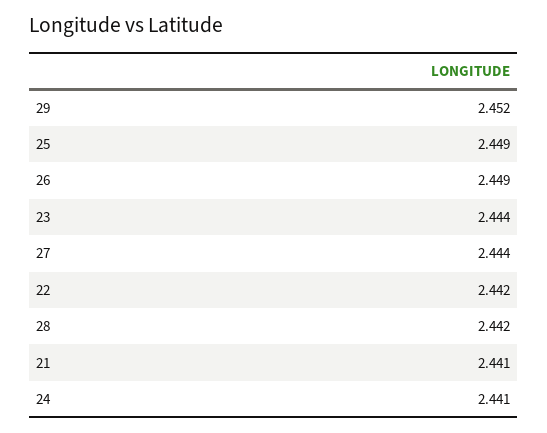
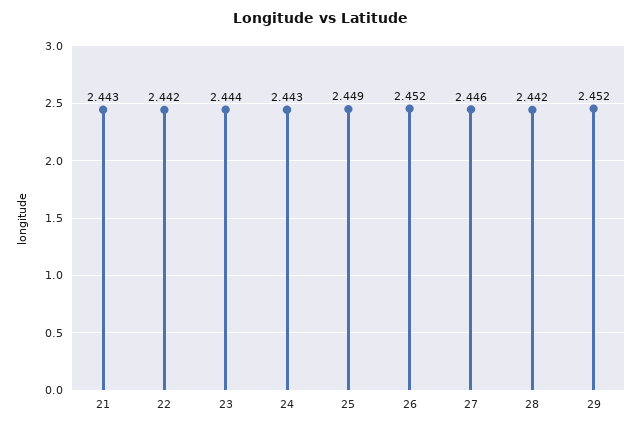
26: 2.449 -> 2.452
27: 2.444 -> 2.446
21: 2.441 -> 2.443
24: 2.441 -> 2.443

